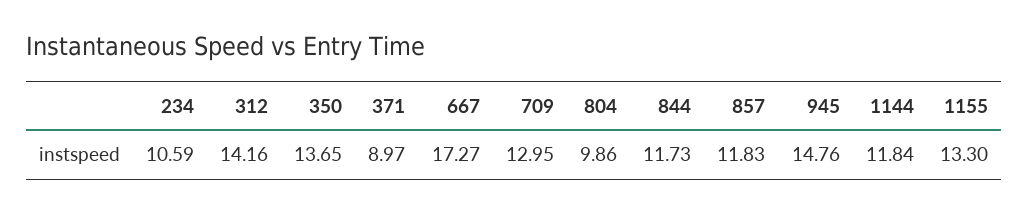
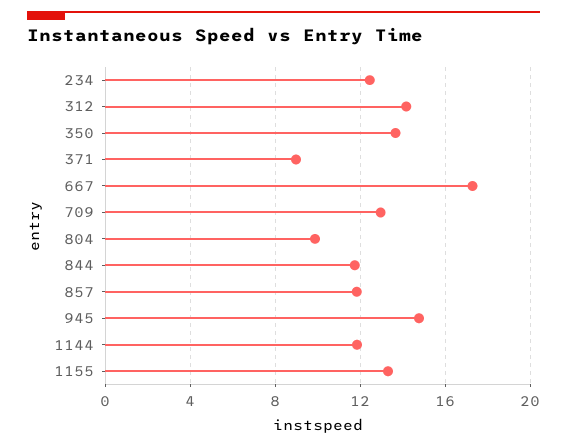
234: 10.59 -> 12.5

